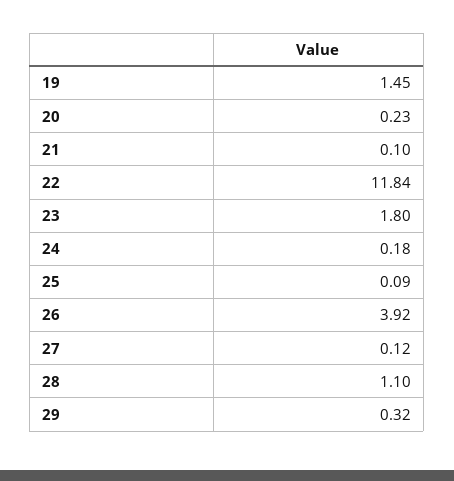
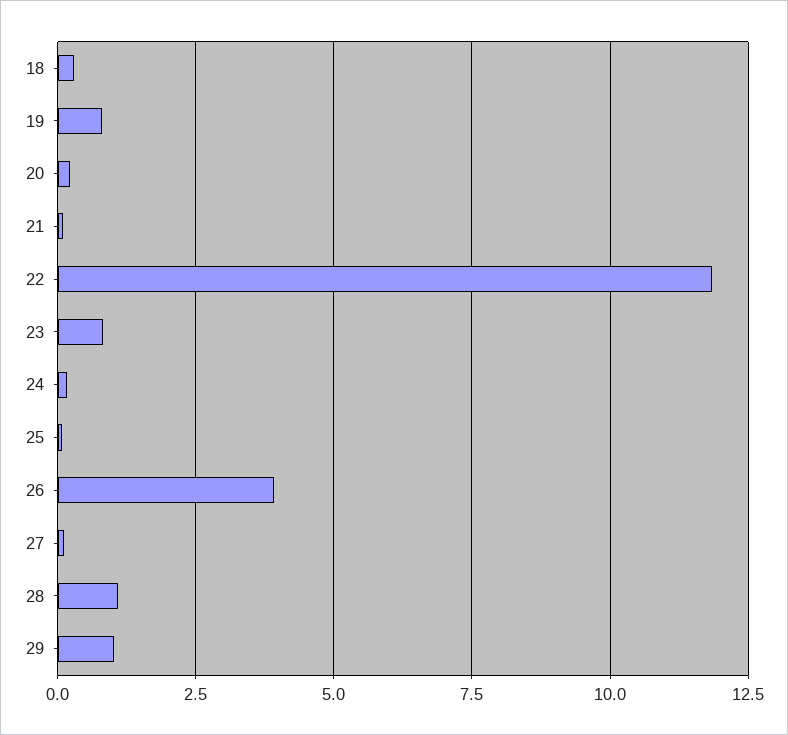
19: 1.45 -> 0.75
23: 1.8 -> 0.75
29: 0.32 -> 1
18: none -> 0.25

